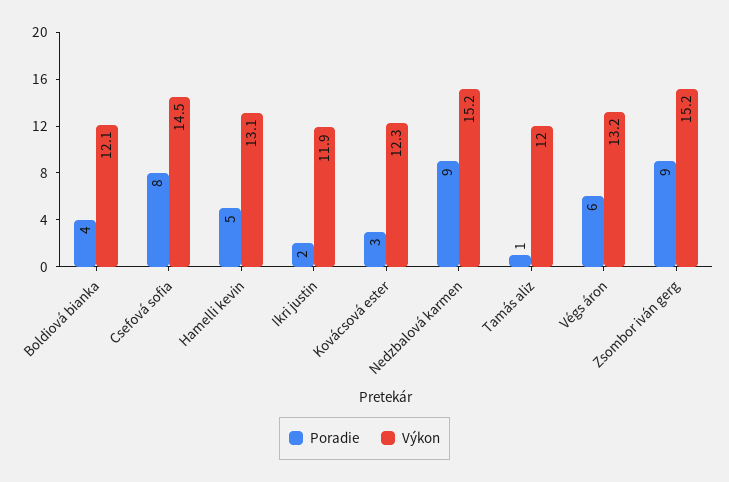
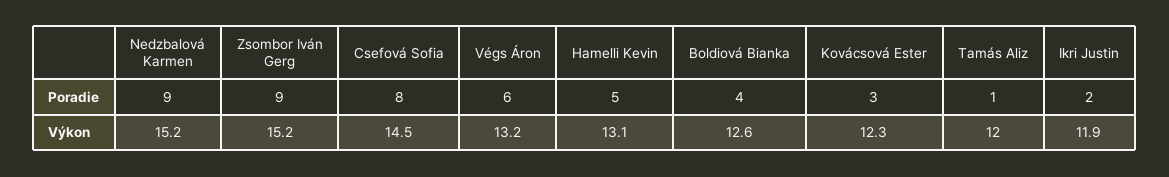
Výkon, Boldiová bianka: 12.1 -> 12.6

